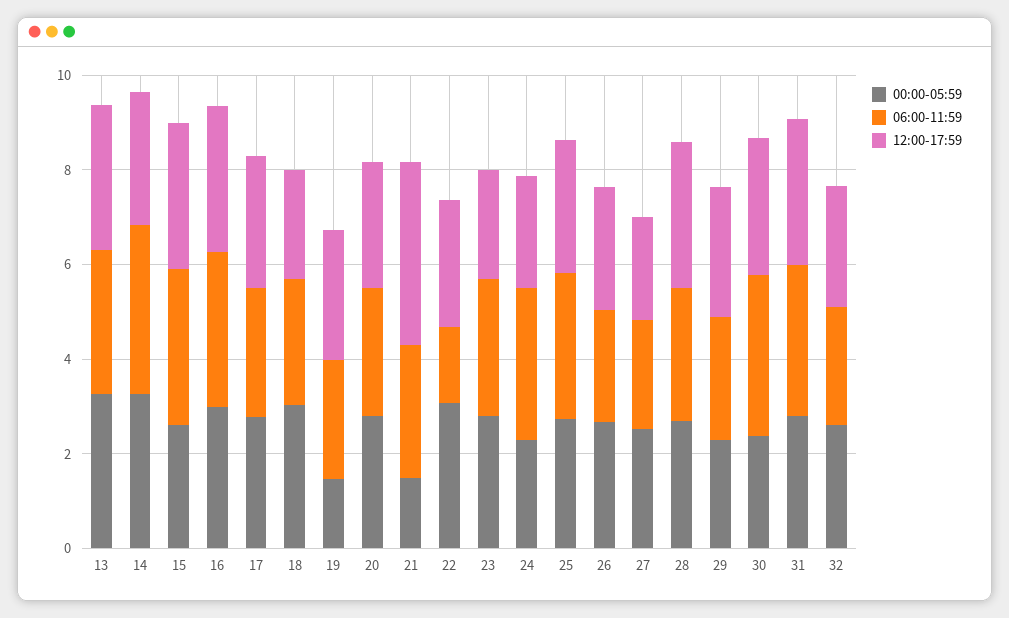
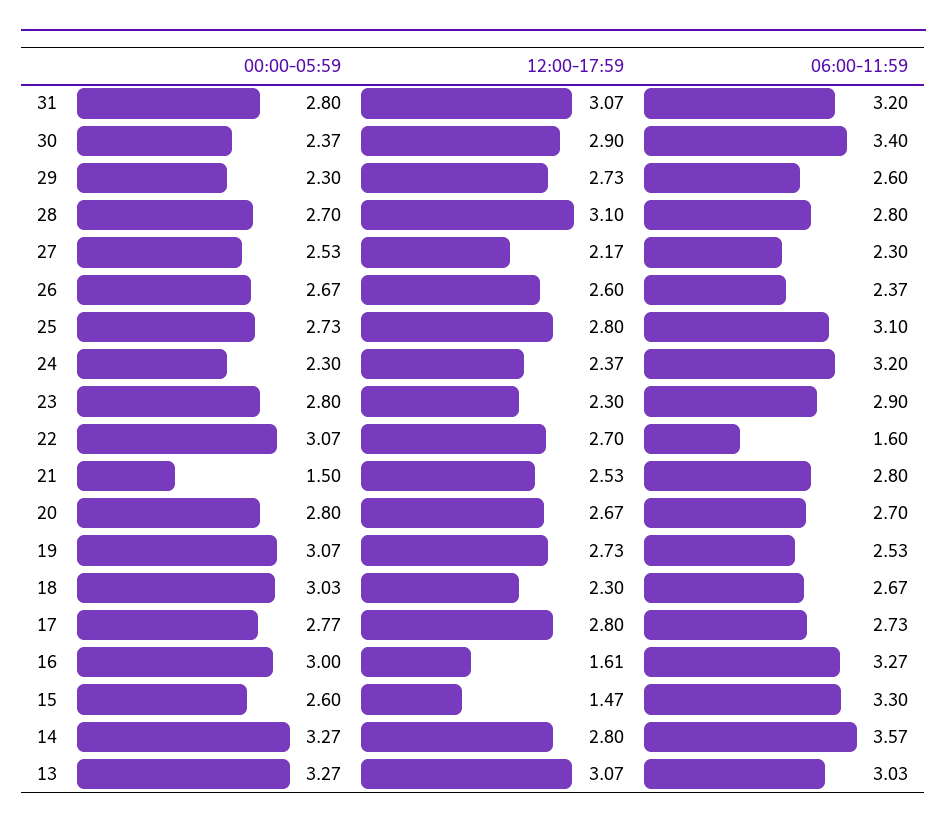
12:00-17:59, 15: 3 -> 1.47
12:00-17:59, 16: 3 -> 1.61
00:00-05:59, 19: 1.5 -> 3.07
12:00-17:59, 21: 4 -> 2.53
00:00-05:59, 32: 2.5 -> none
06:00-11:59, 32: 2.5 -> none
12:00-17:59, 32: 2.5 -> none

